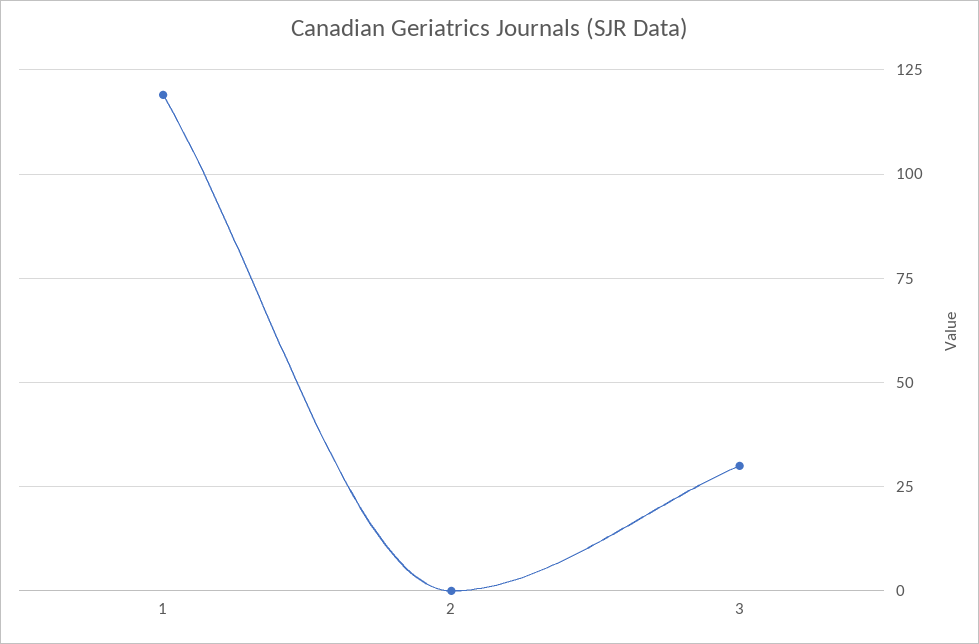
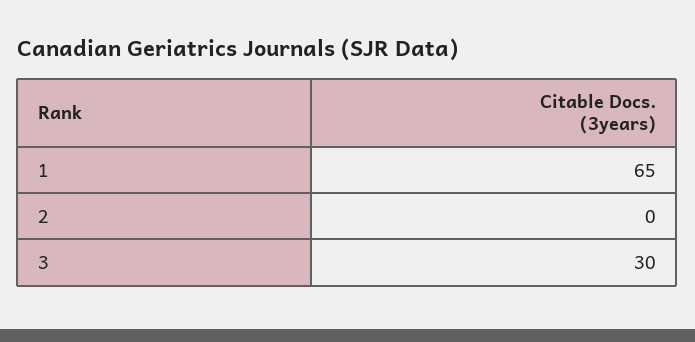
1: 120 -> 65

